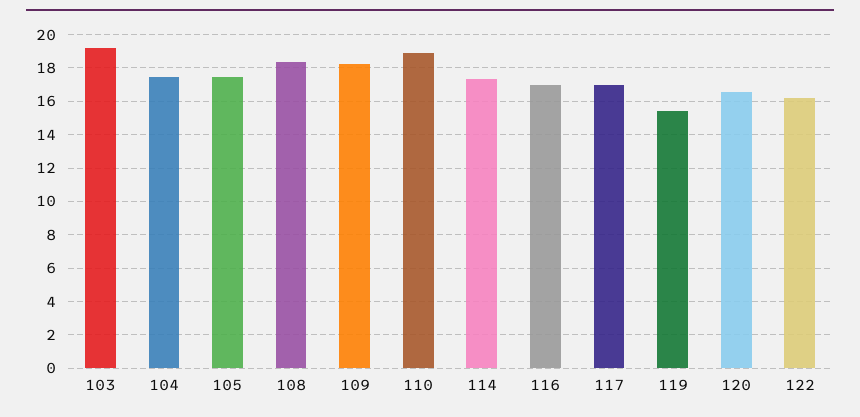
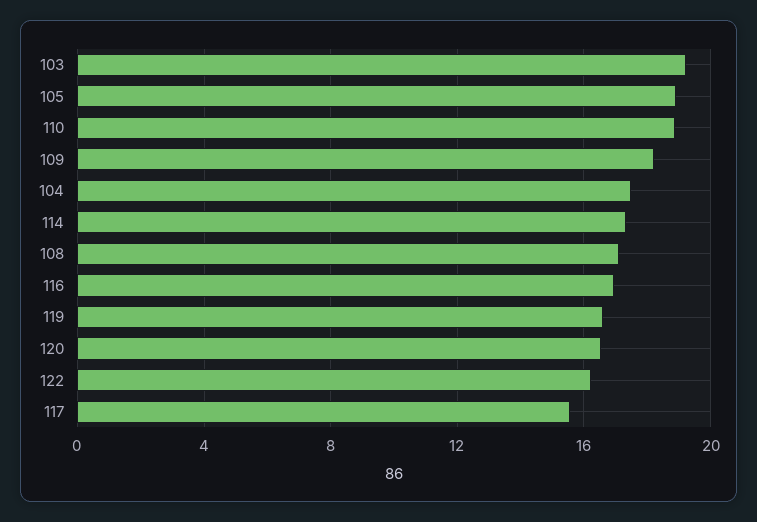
105: 17.5 -> 19
108: 18.5 -> 17
117: 17 -> 15.5
119: 15.5 -> 16.5

